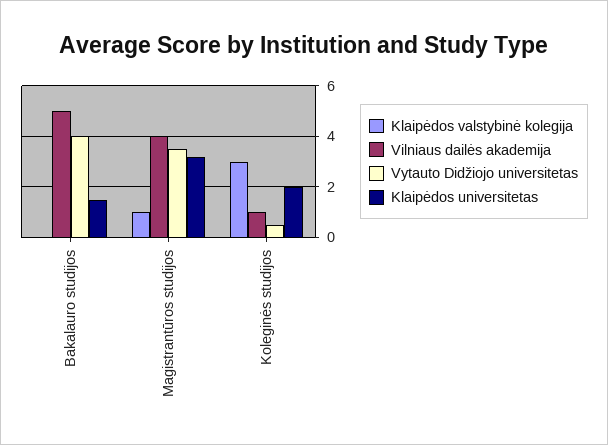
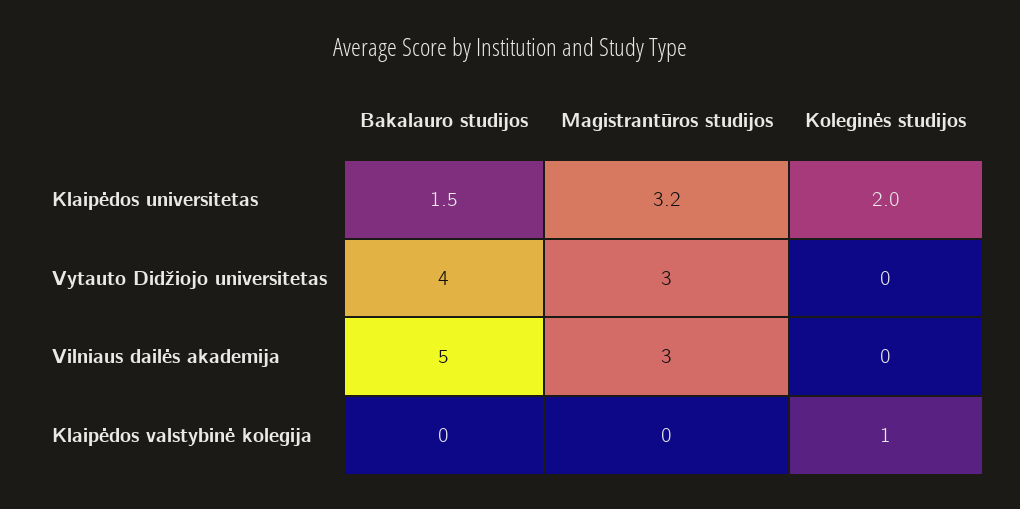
Klaipėdos valstybinė kolegija, Magistrantūros studijos: 1 -> 0
Vilniaus dailės akademija, Magistrantūros studijos: 4 -> 3
Vytauto Didžiojo universitetas, Magistrantūros studijos: 3.5 -> 3
Klaipėdos valstybinė kolegija, Koleginės studijos: 3 -> 1
Vilniaus dailės akademija, Koleginės studijos: 1 -> 0
Vytauto Didžiojo universitetas, Koleginės studijos: 0.5 -> 0

